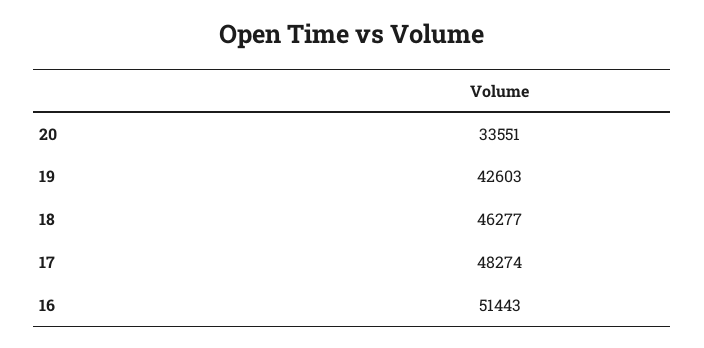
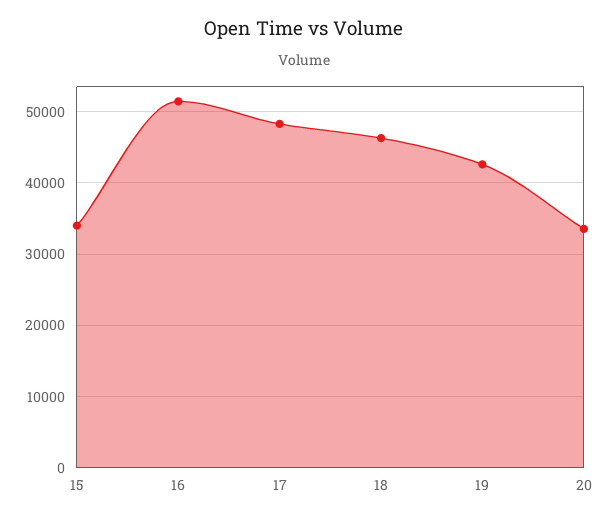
15: none -> 34000

